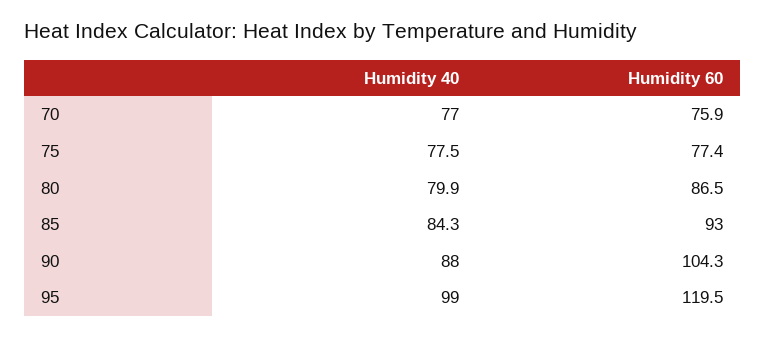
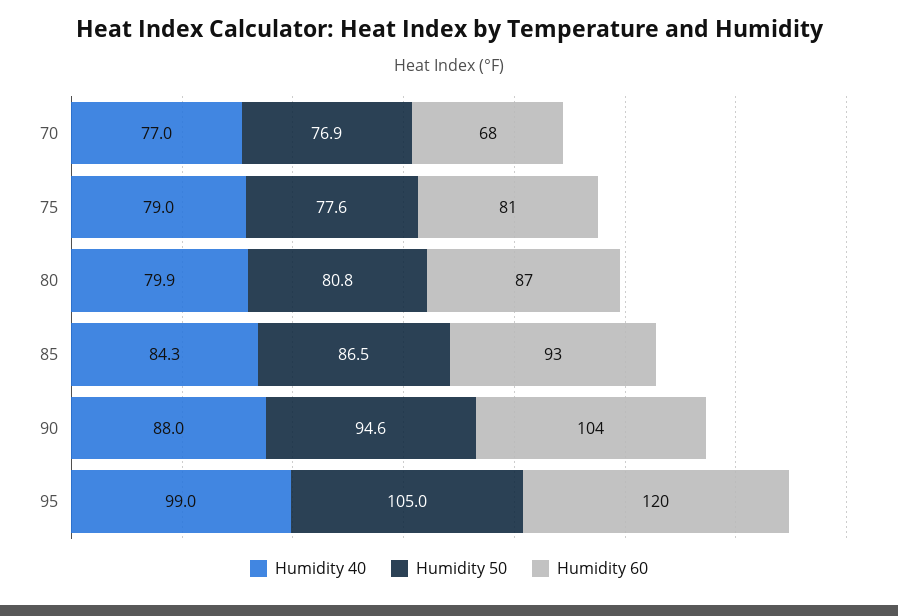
Humidity 60, 70: 75.9 -> 68
Humidity 40, 75: 77.5 -> 79
Humidity 60, 75: 77.4 -> 81
Humidity 50, 70: none -> 76.9
Humidity 50, 75: none -> 77.6
Humidity 50, 80: none -> 80.8
Humidity 50, 85: none -> 86.5
Humidity 50, 90: none -> 94.6
Humidity 50, 95: none -> 105

